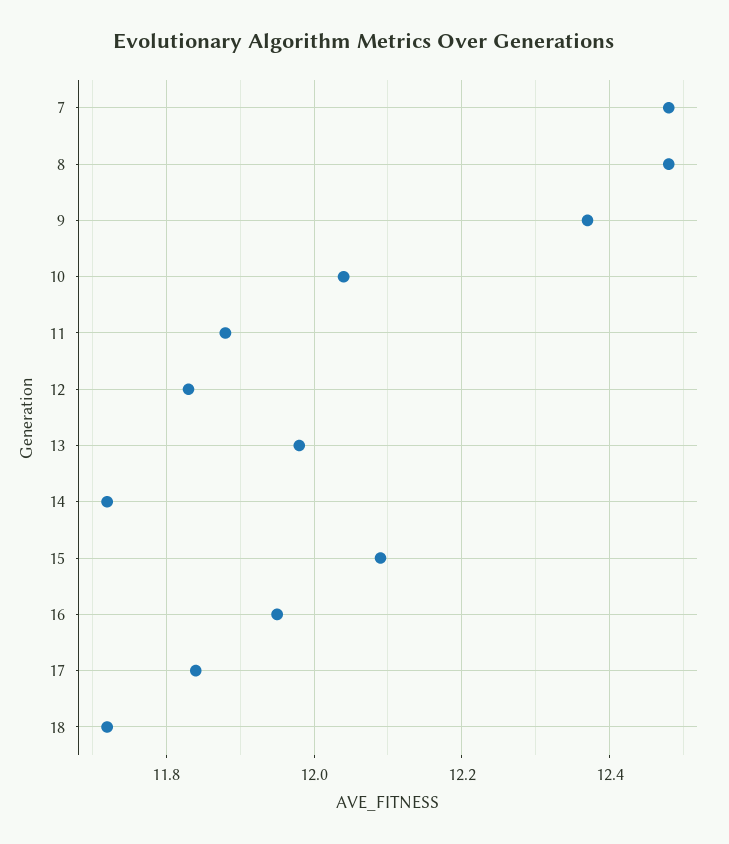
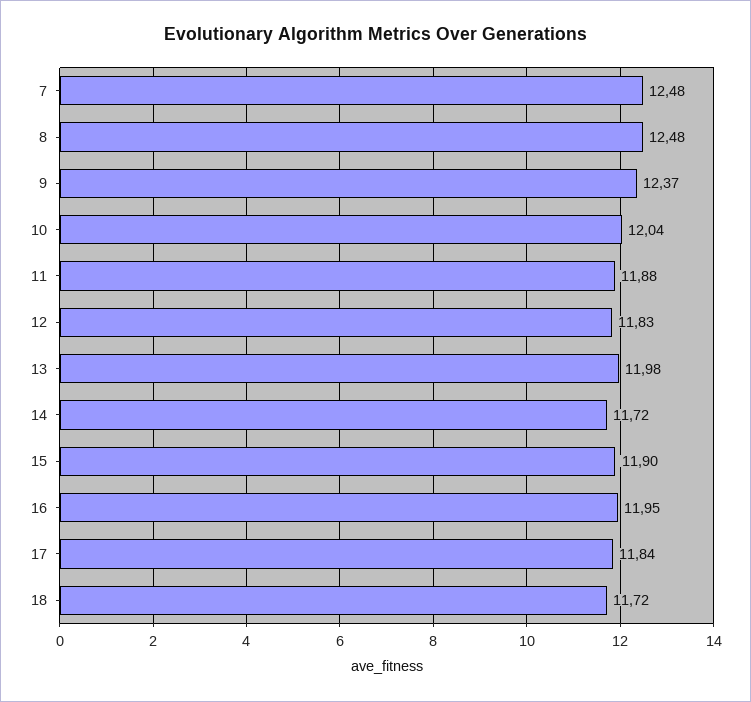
15: 12.1 -> 11.9

